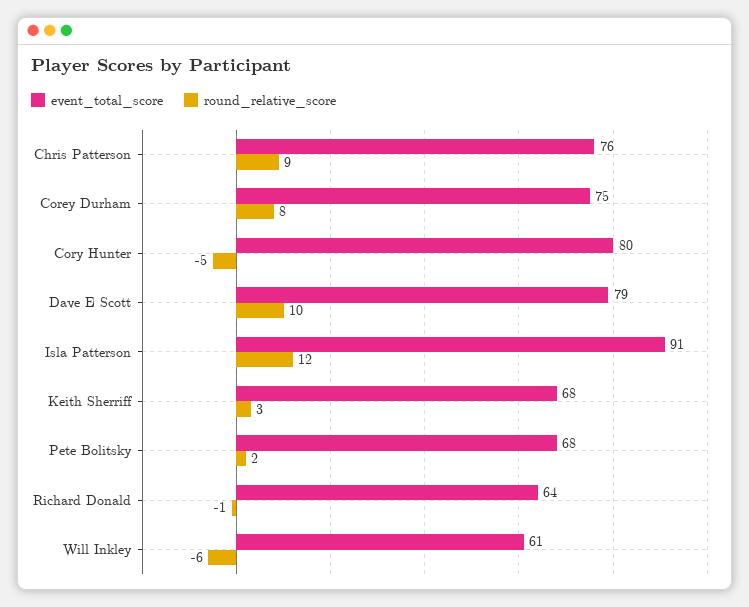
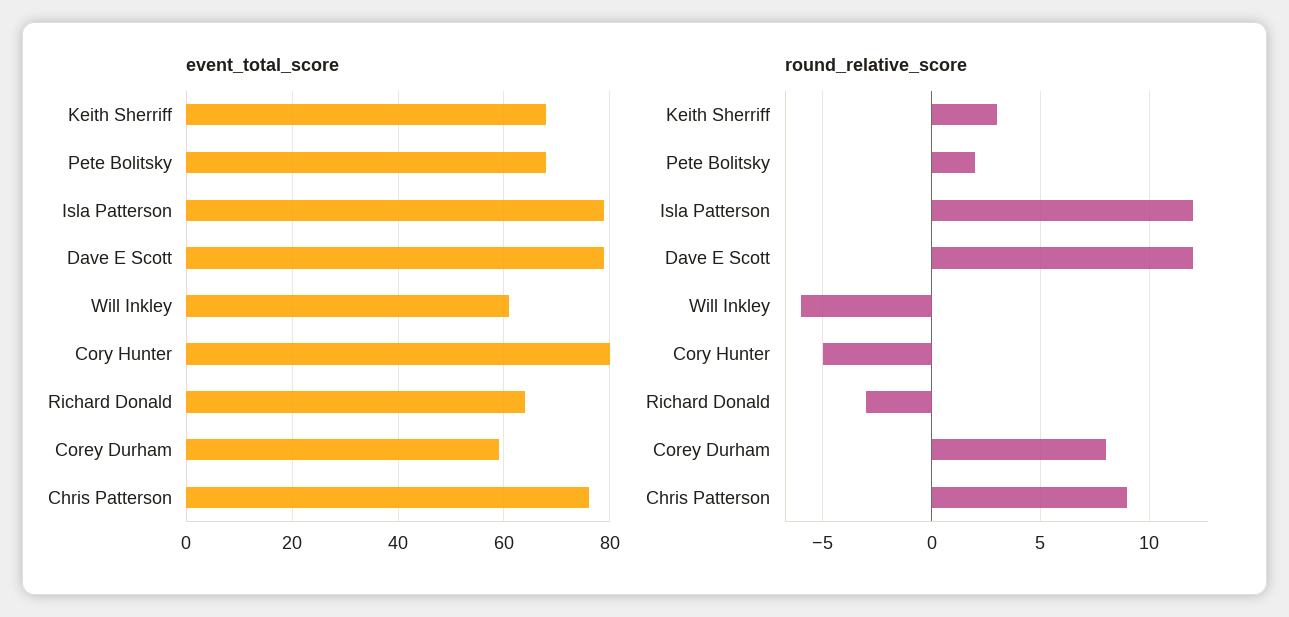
event_total_score, Corey Durham: 75 -> 60
round_relative_score, Dave E Scott: 10 -> 12
event_total_score, Isla Patterson: 91 -> 80
round_relative_score, Richard Donald: -1 -> -3

